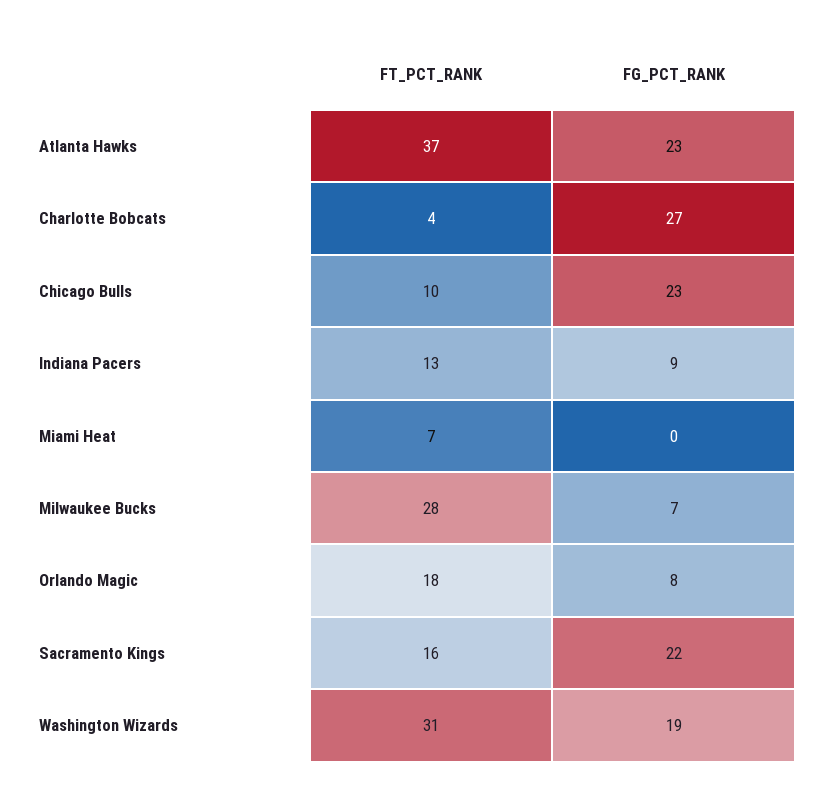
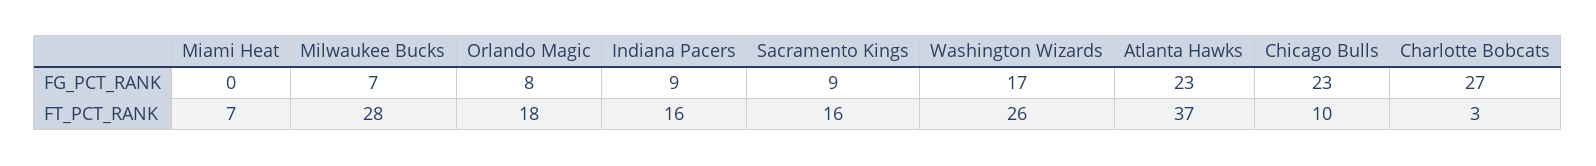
FT_PCT_RANK, Charlotte Bobcats: 4 -> 3
FT_PCT_RANK, Indiana Pacers: 13 -> 16
FG_PCT_RANK, Sacramento Kings: 22 -> 9
FT_PCT_RANK, Washington Wizards: 31 -> 26
FG_PCT_RANK, Washington Wizards: 19 -> 17

